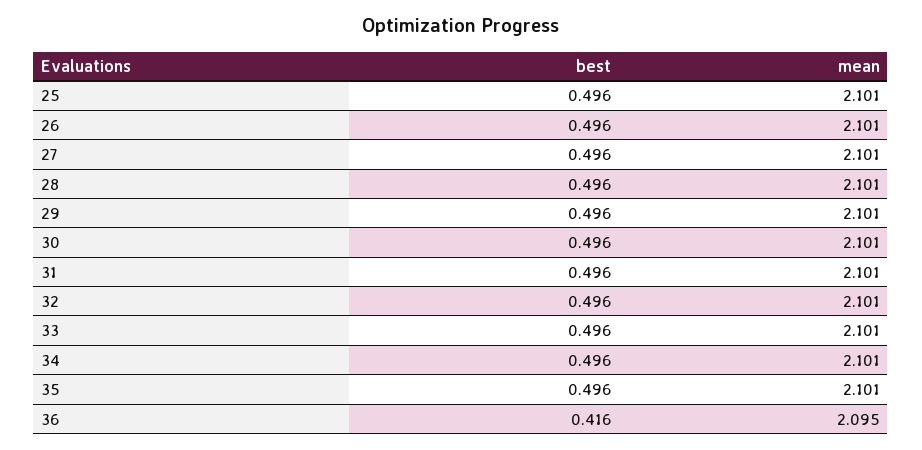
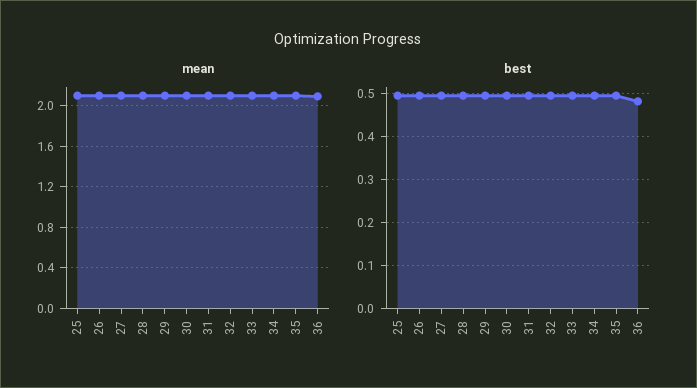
best, 36: 0.416 -> 0.48

